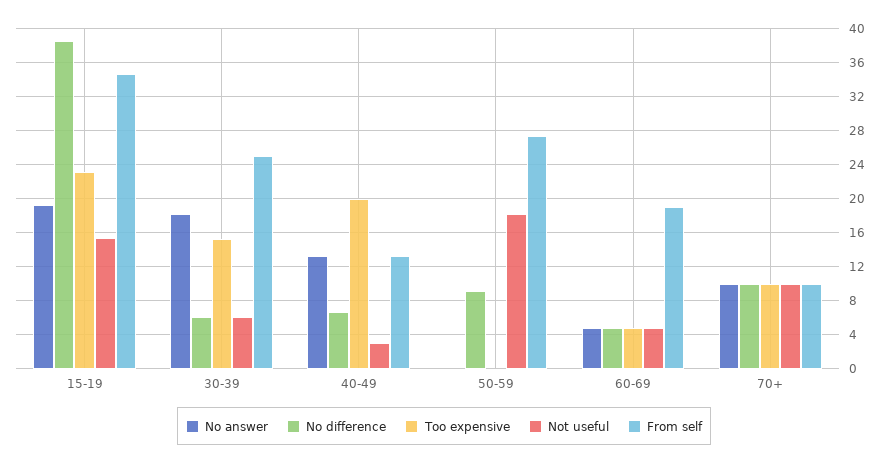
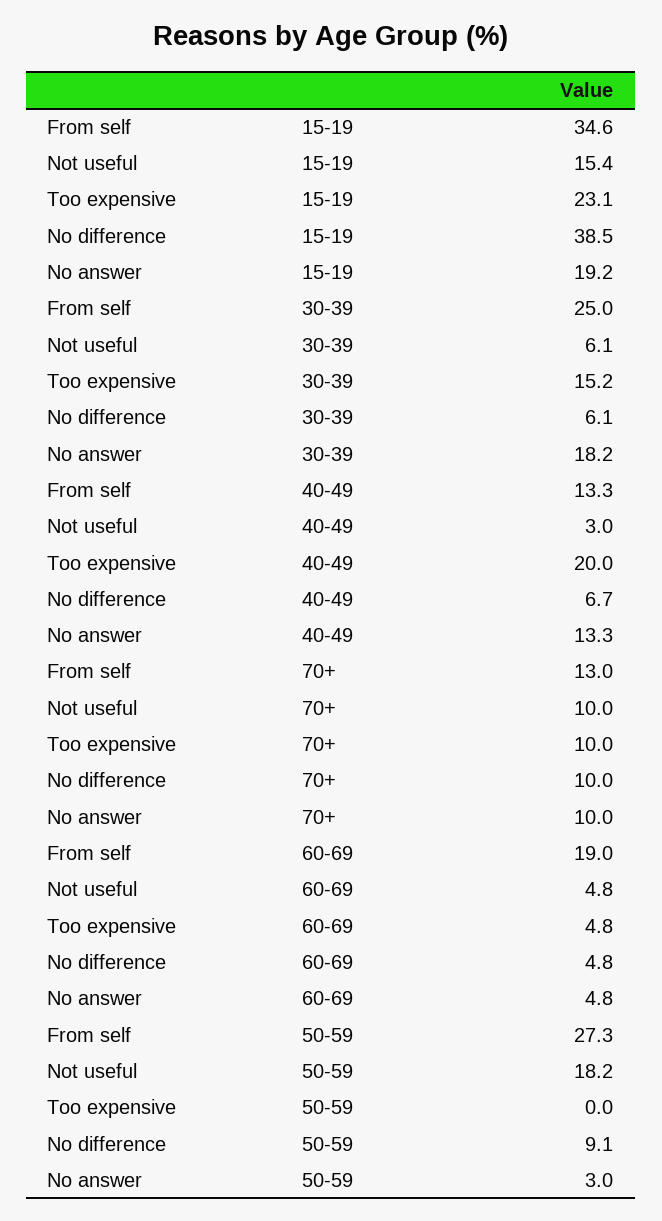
No answer, 50-59: 0 -> 3
From self, 70+: 10 -> 13

